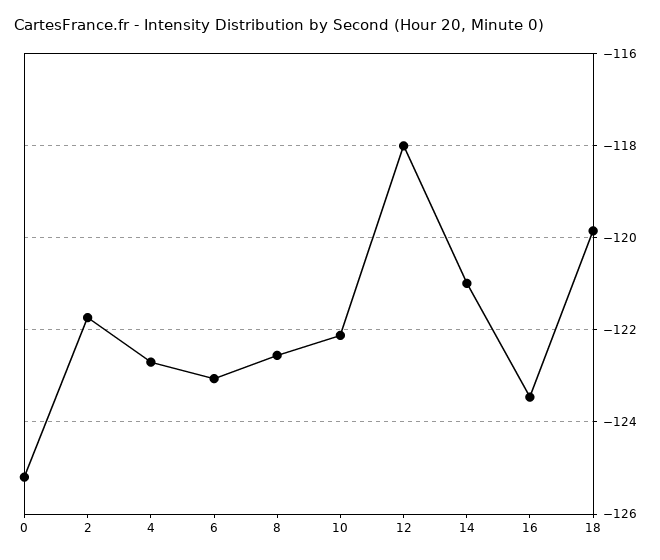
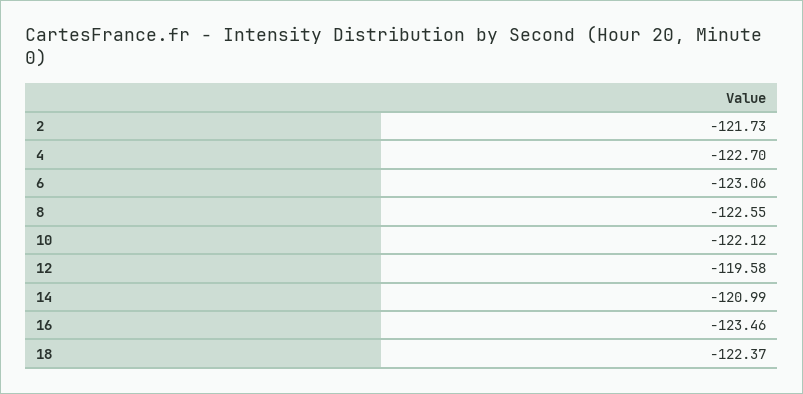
0: -125.2 -> none
12: -118 -> -119.58
18: -119.8 -> -122.37

